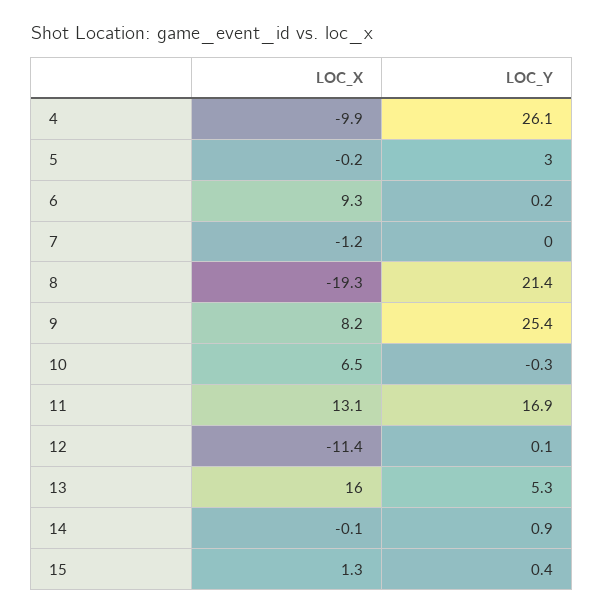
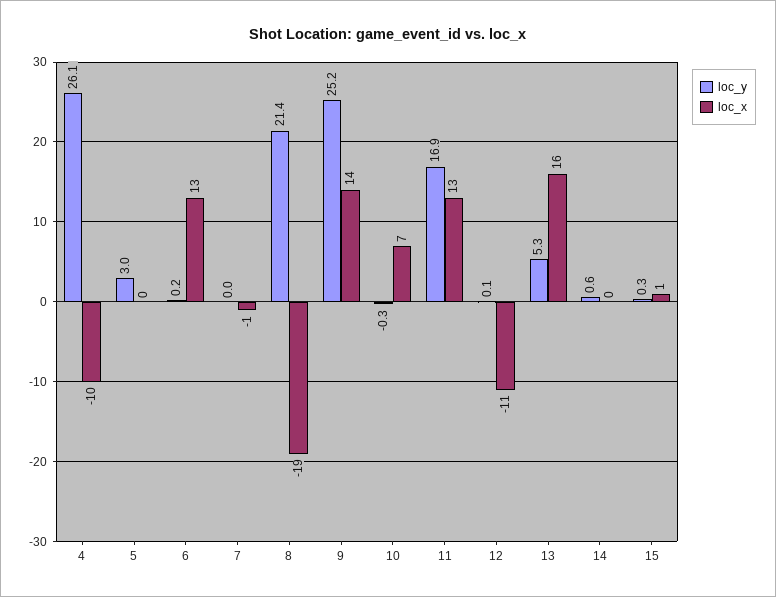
LOC_X, 6: 9.3 -> 13
LOC_X, 9: 8.2 -> 14
LOC_Y, 9: 25.4 -> 25.2
LOC_Y, 14: 0.9 -> 0.6
LOC_Y, 15: 0.4 -> 0.3

